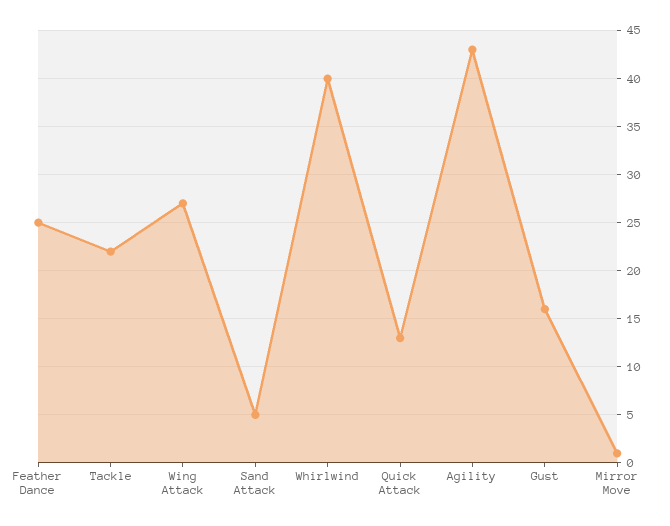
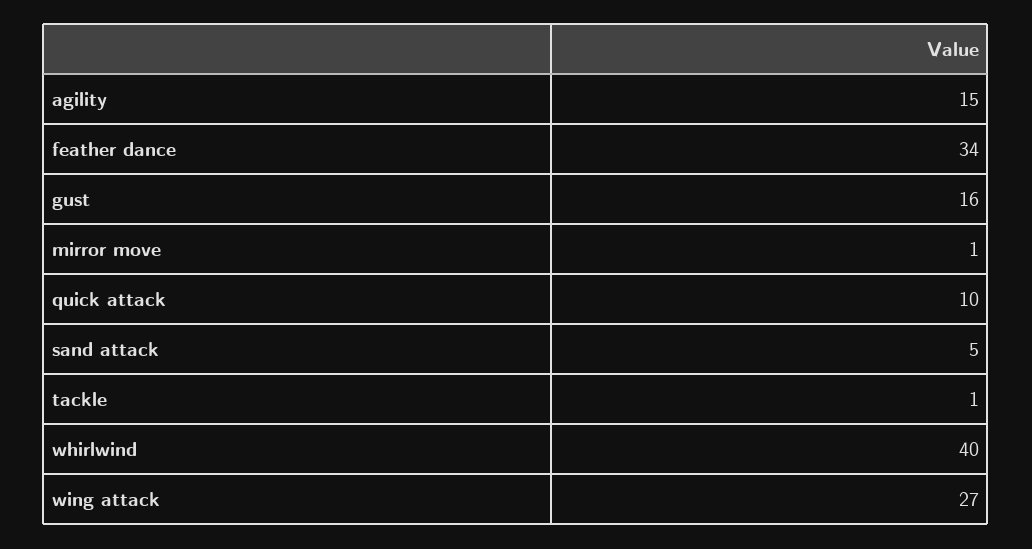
Feather Dance: 25 -> 34
Tackle: 22 -> 1
Quick Attack: 13 -> 10
Agility: 43 -> 15

